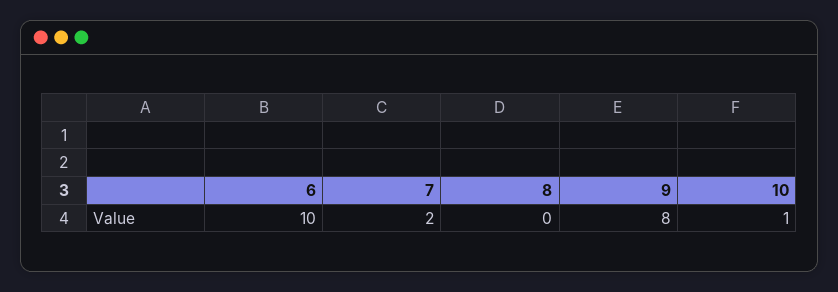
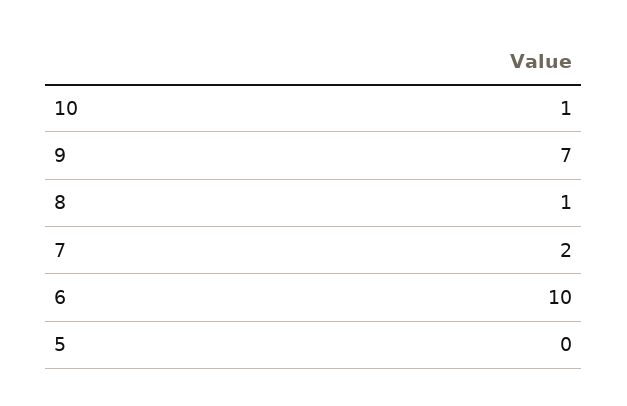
8: 0 -> 1
9: 8 -> 7
5: none -> 0

